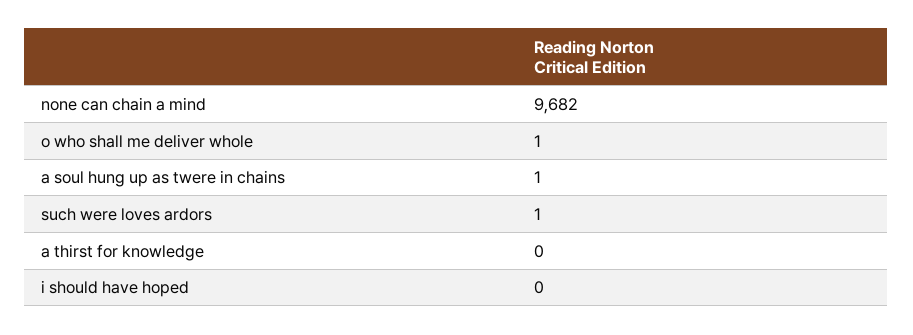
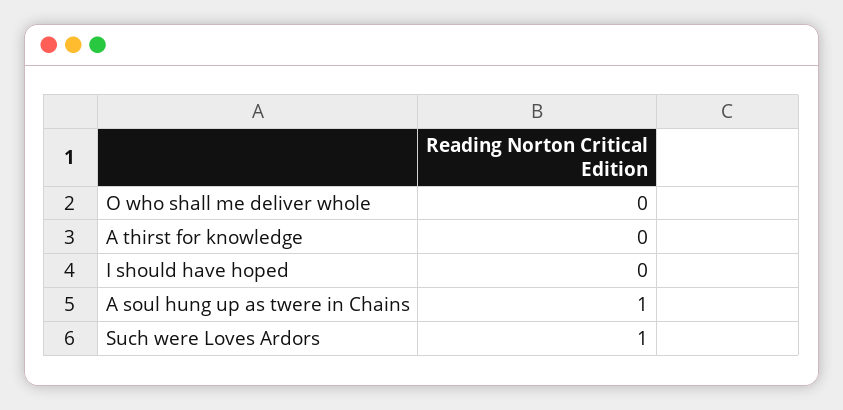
none can chain a mind: 9682 -> none
o who shall me deliver whole: 1 -> 0

